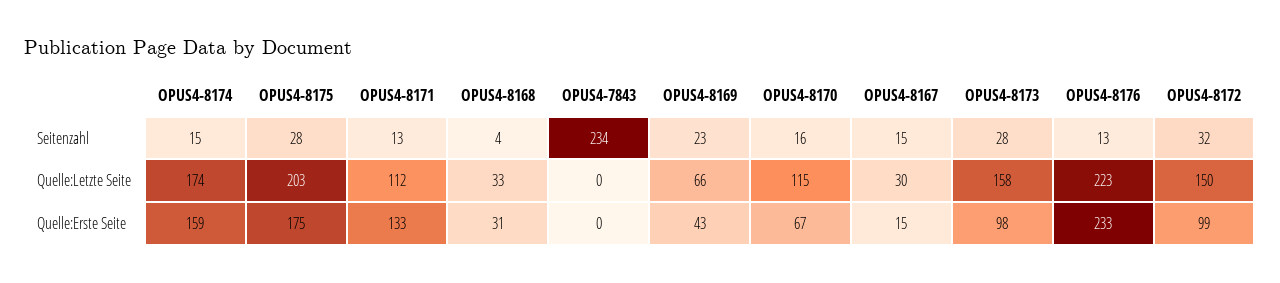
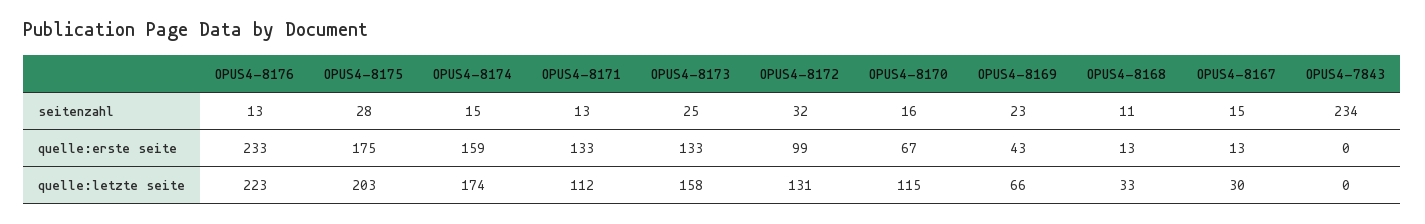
OPUS4-8168, Seitenzahl: 4 -> 11
OPUS4-8173, Seitenzahl: 28 -> 25
OPUS4-8172, Quelle:Letzte Seite: 150 -> 131
OPUS4-8168, Quelle:Erste Seite: 31 -> 13
OPUS4-8167, Quelle:Erste Seite: 15 -> 13
OPUS4-8173, Quelle:Erste Seite: 98 -> 133

